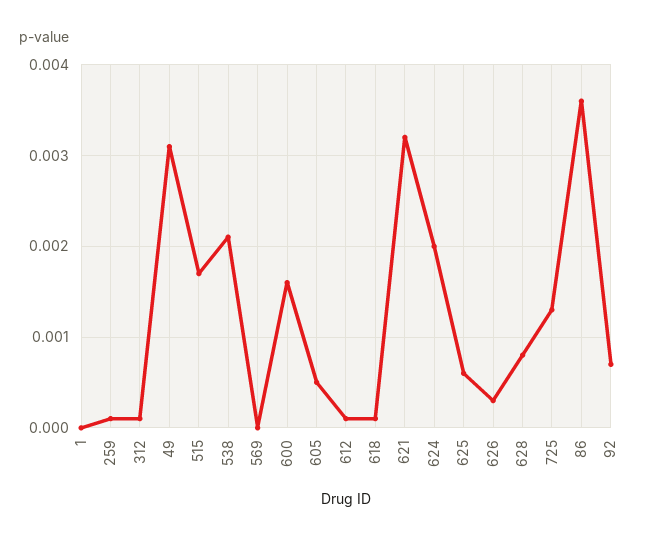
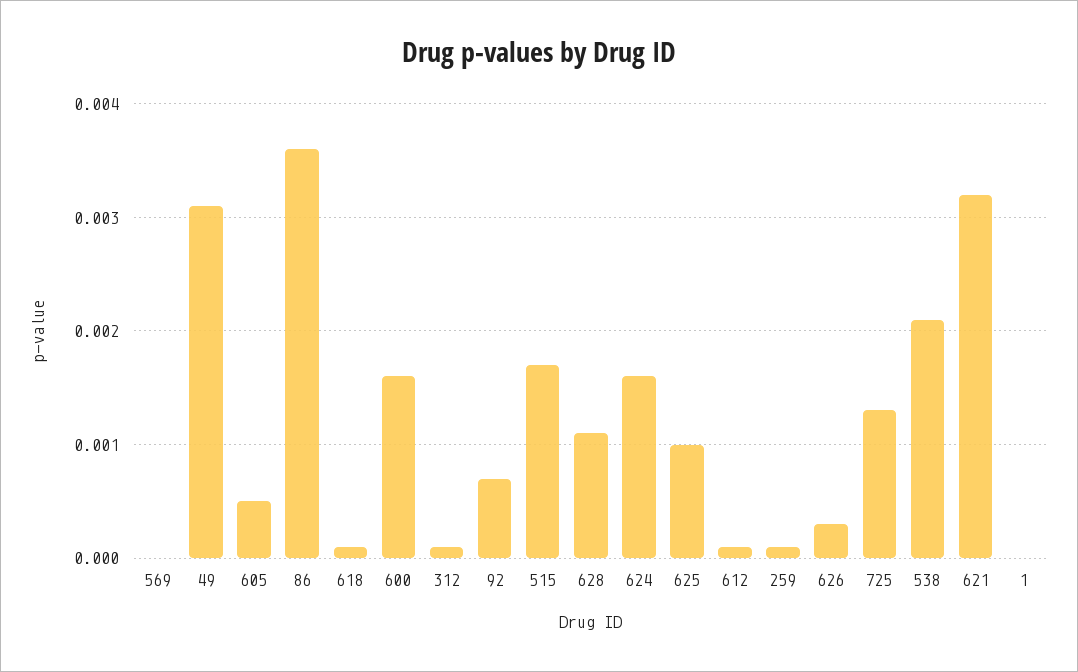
624: 0.002 -> 0.0016
625: 0.0006 -> 0.001
628: 0.0008 -> 0.0011

